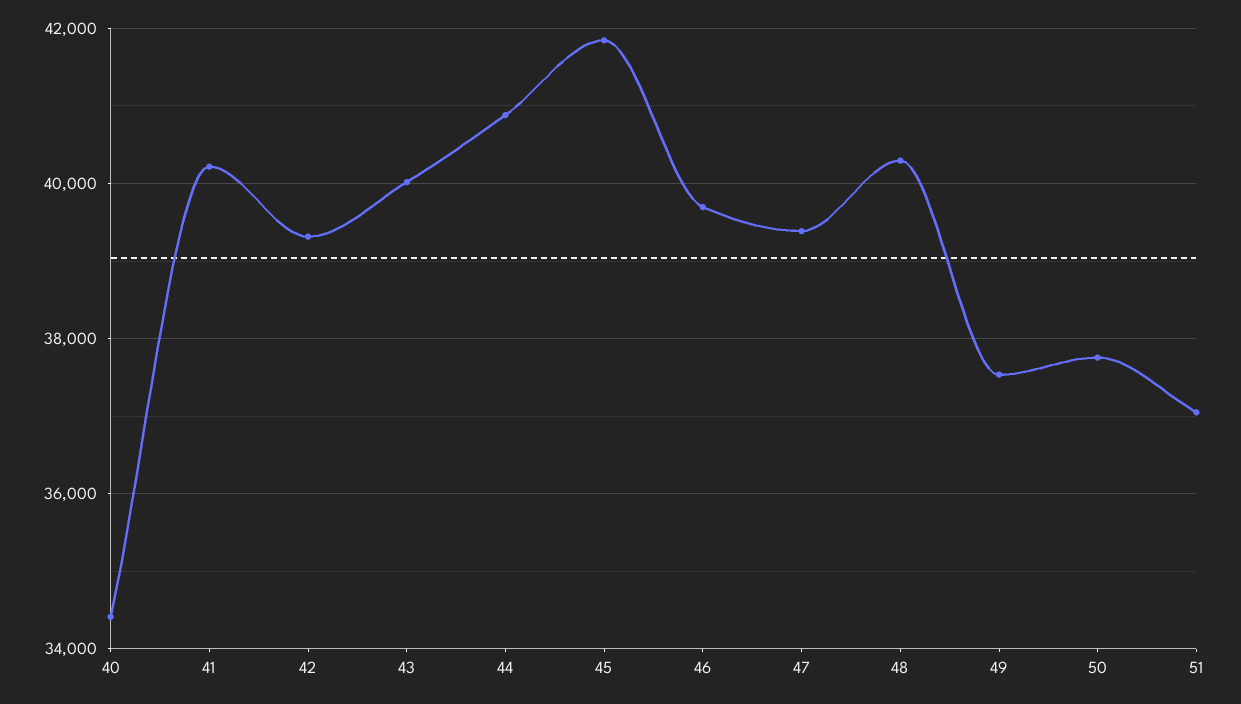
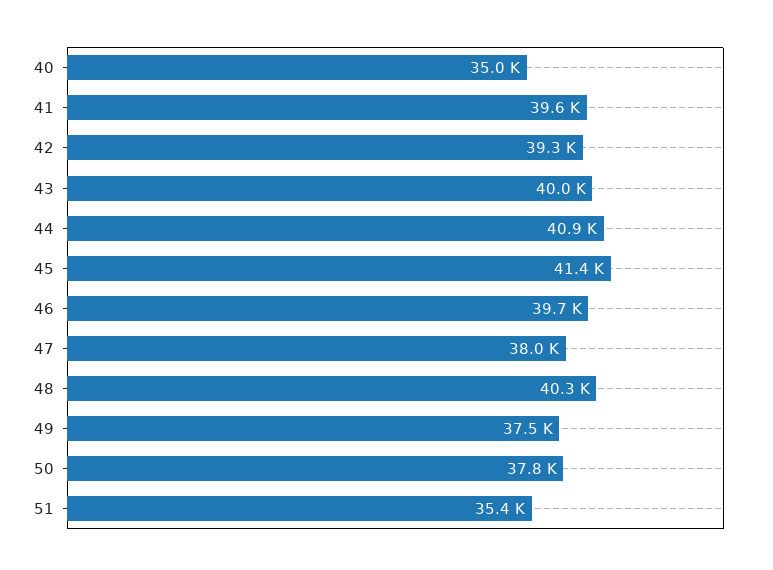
40: 34400 -> 35000
41: 40200 -> 39600
45: 41800 -> 41400
47: 39400 -> 38000
51: 37000 -> 35400

